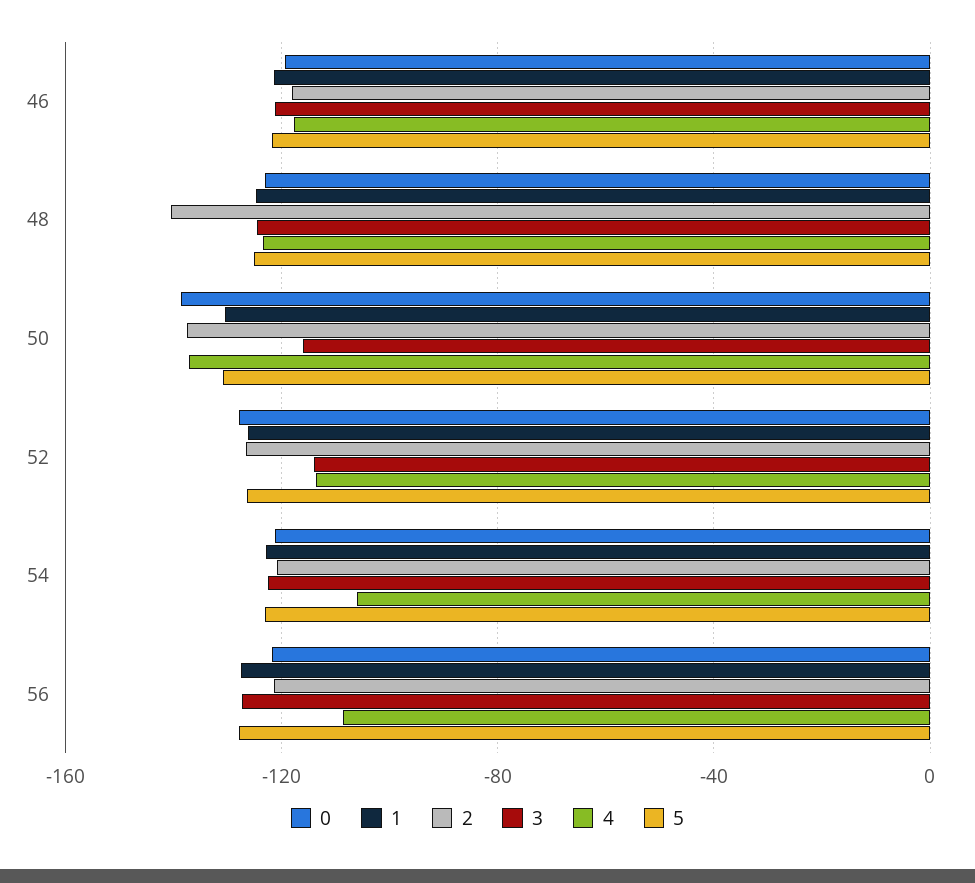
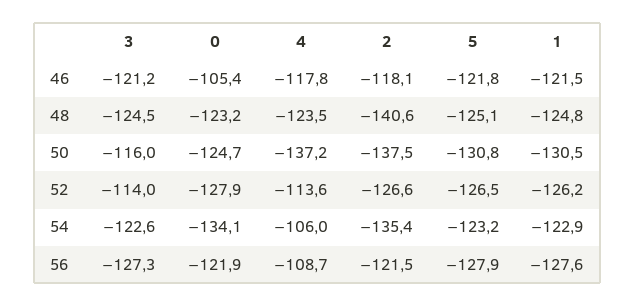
0, 46: -120 -> -105.4
0, 50: -140 -> -124.7
0, 54: -120 -> -134.1
2, 54: -120 -> -135.4

